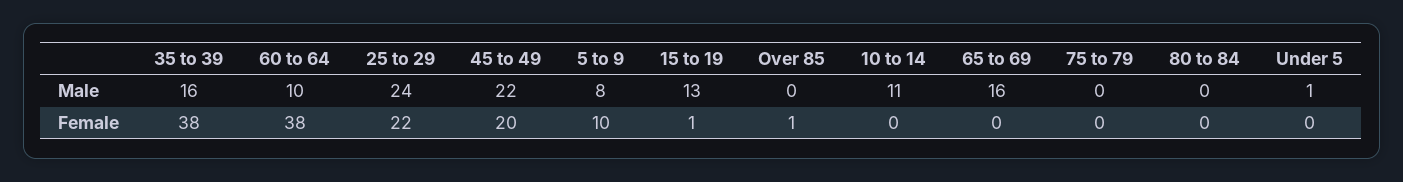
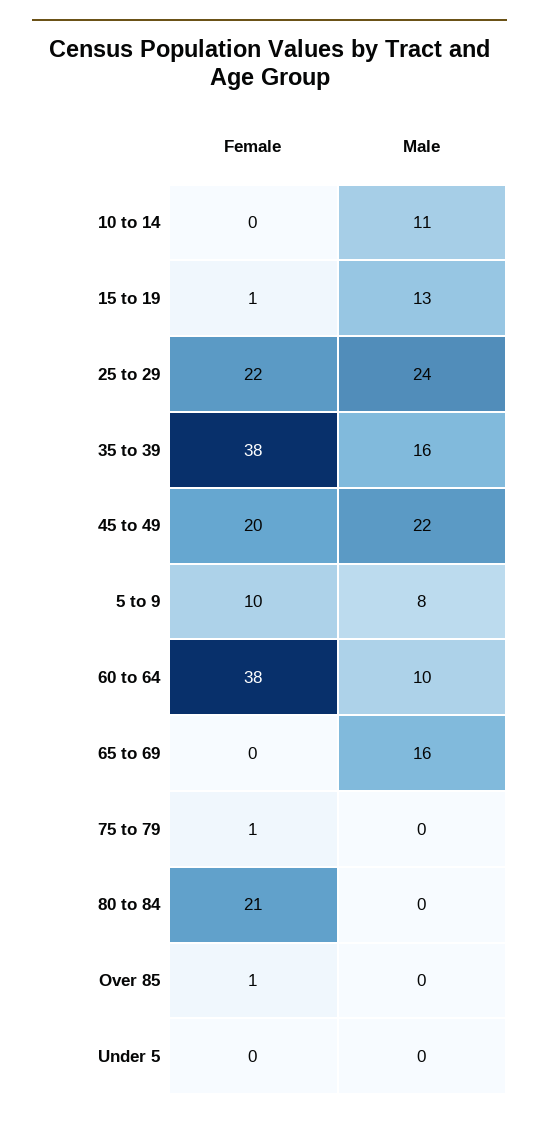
Under 5, Male: 1 -> 0
75 to 79, Female: 0 -> 1
80 to 84, Female: 0 -> 21

